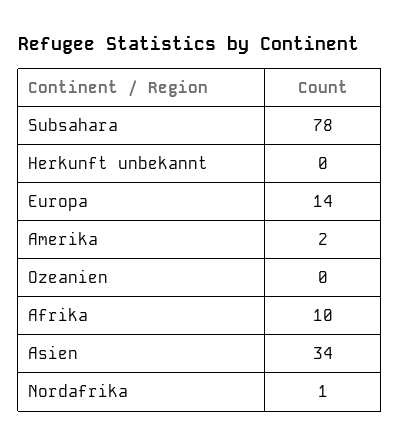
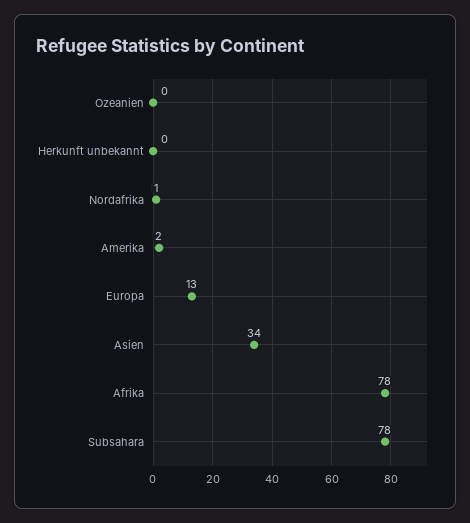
Europa: 14 -> 13
Afrika: 10 -> 78

